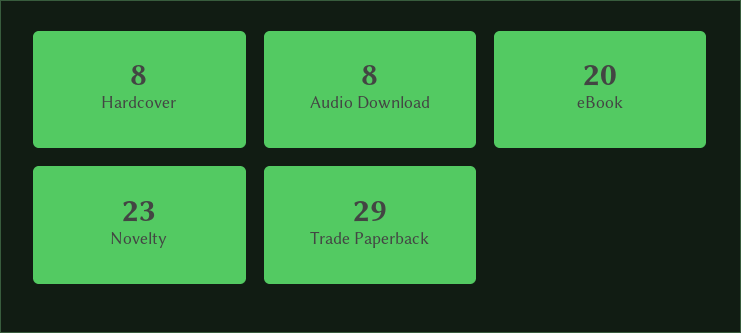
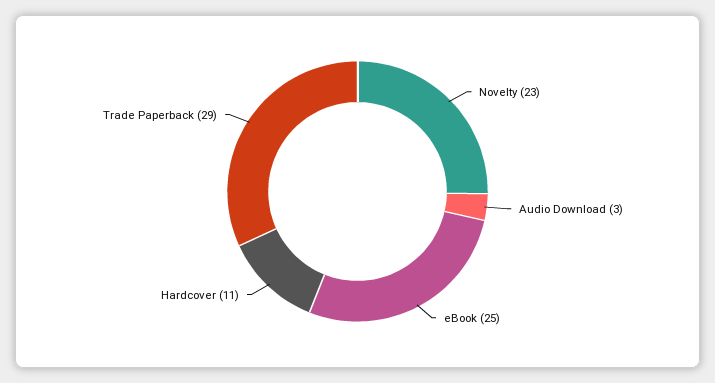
Hardcover: 8 -> 11
Audio Download: 8 -> 3
eBook: 20 -> 25

